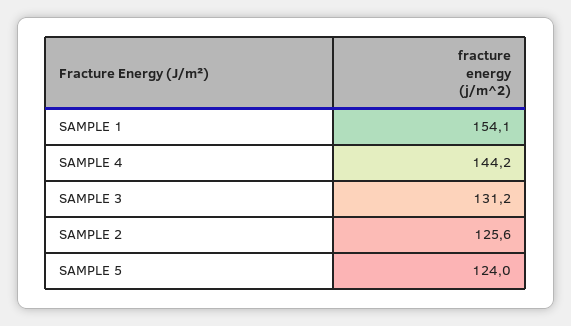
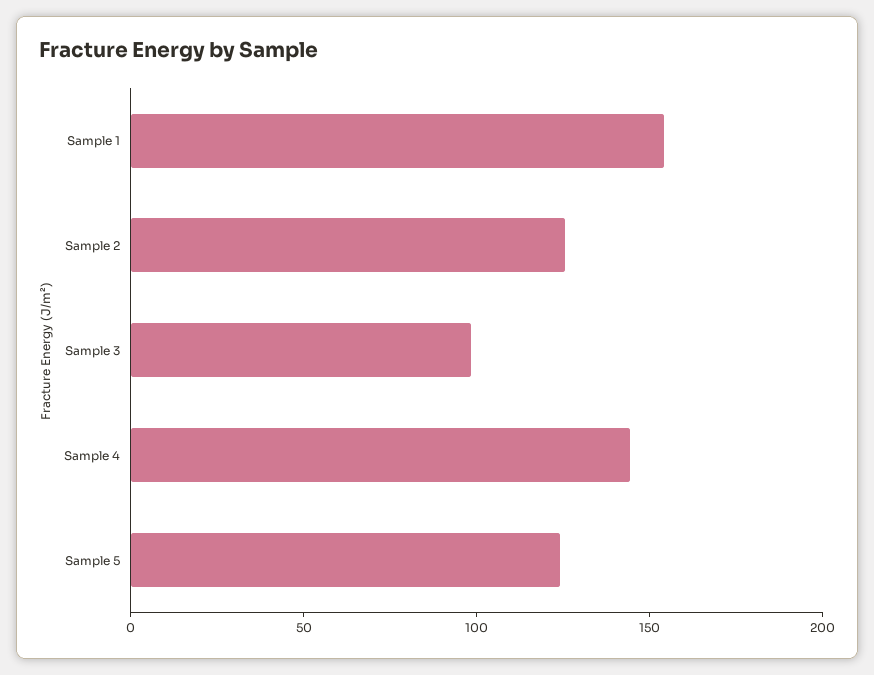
SAMPLE 3: 131.2 -> 100

